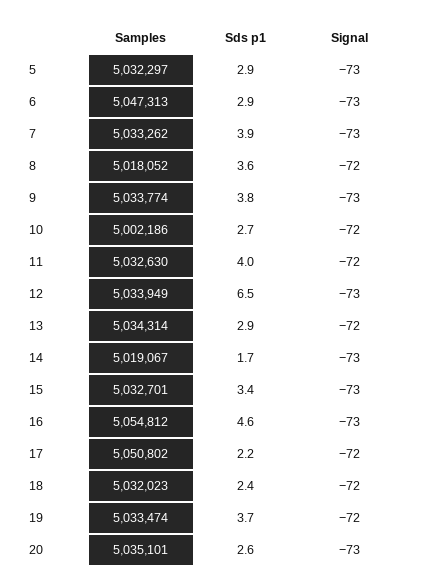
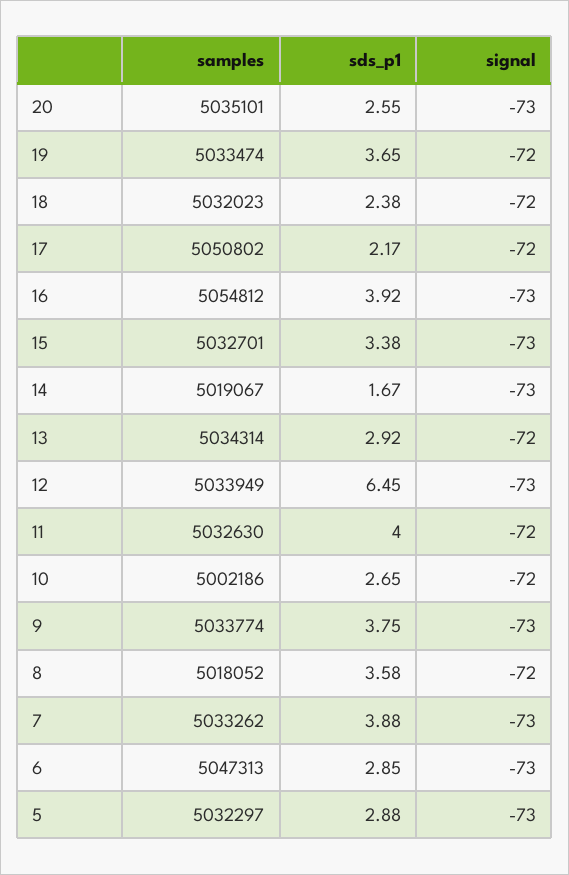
Sds p1, 16: 4.6 -> 3.92

